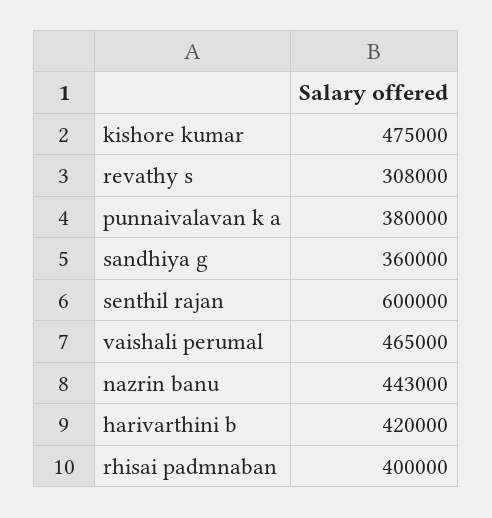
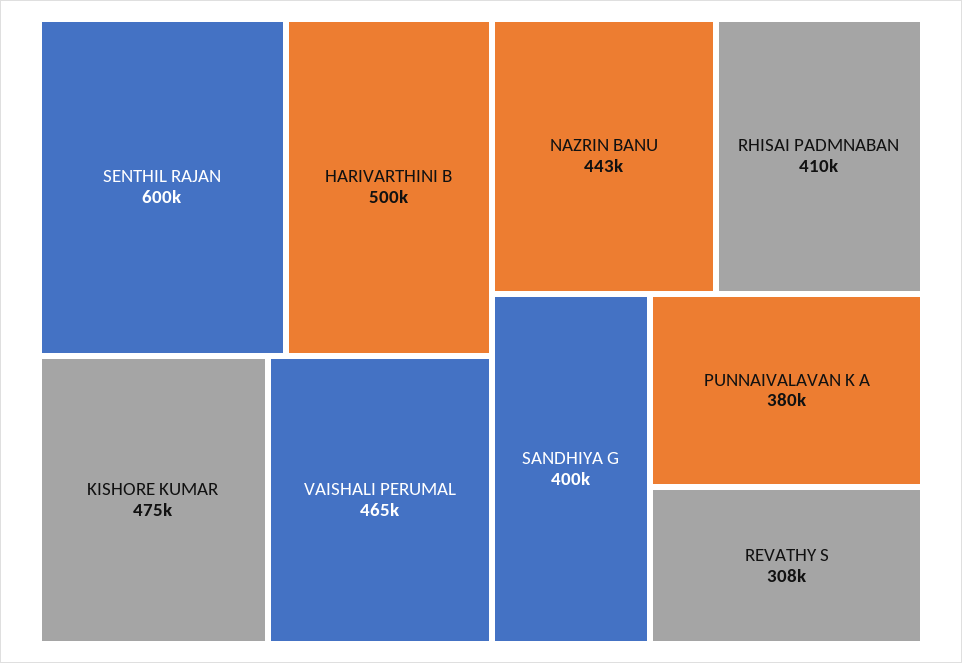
sandhiya g: 360000 -> 400000
harivarthini b: 420000 -> 500000
rhisai padmnaban: 400000 -> 410000

